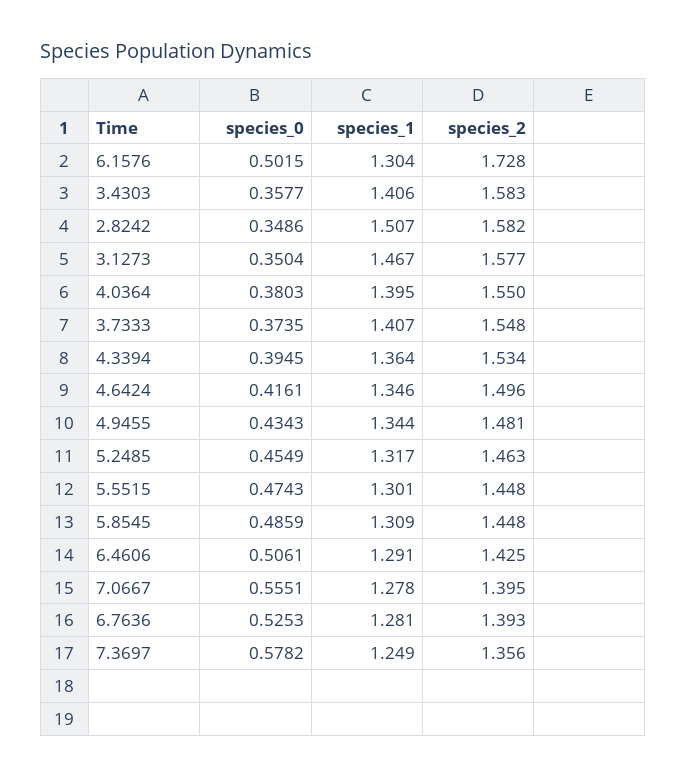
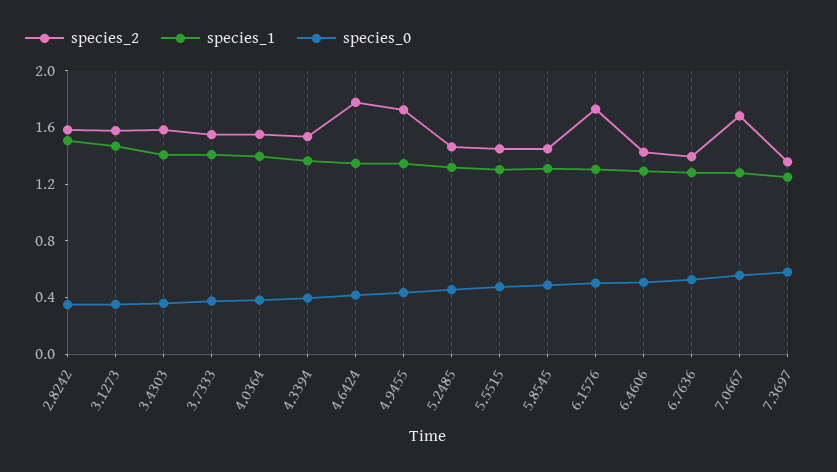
species_2, 4.6424: 1.496 -> 1.8
species_2, 4.9455: 1.481 -> 1.7
species_2, 7.0667: 1.395 -> 1.7

